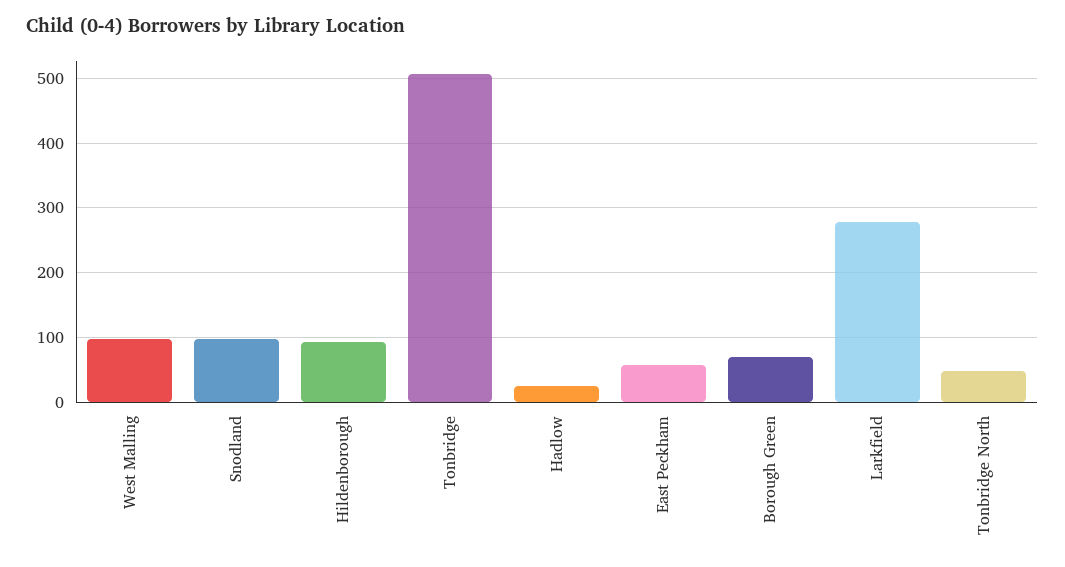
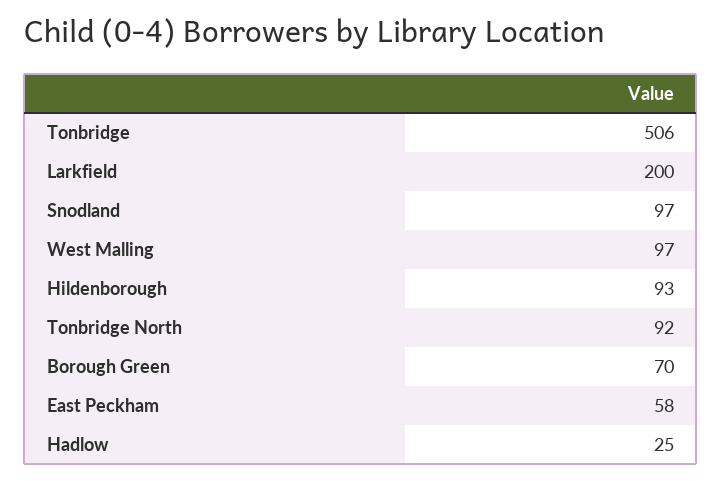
Larkfield: 280 -> 200
Tonbridge North: 50 -> 92

